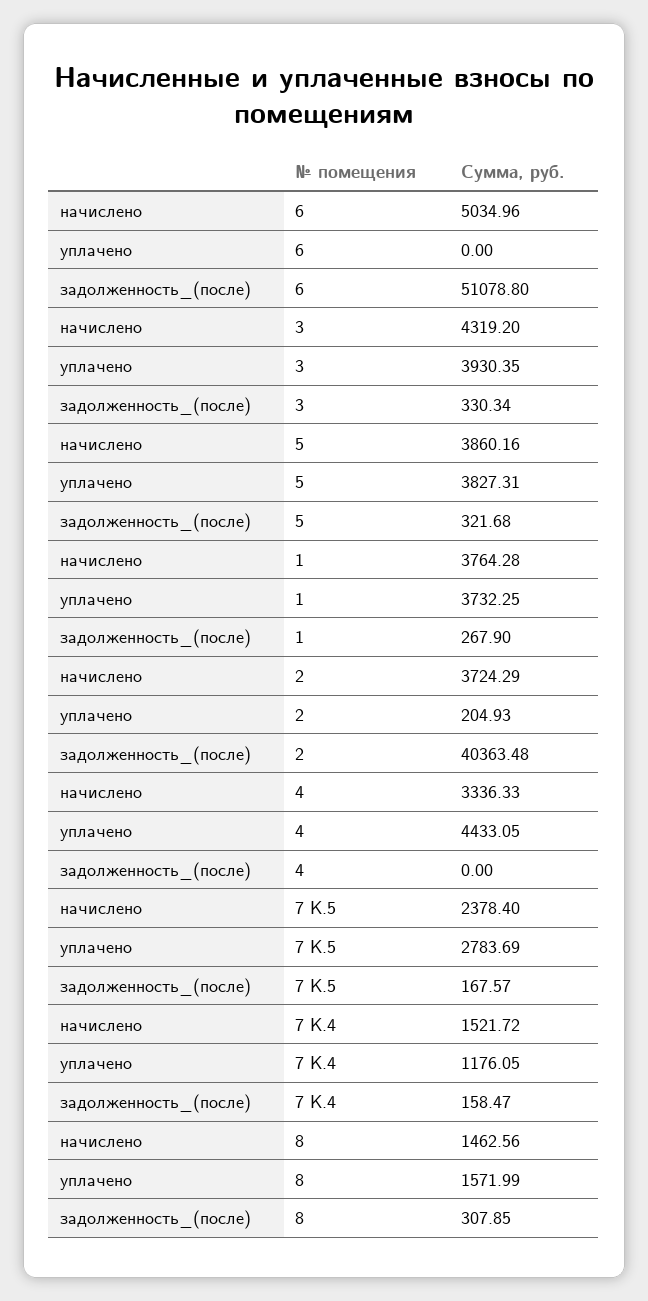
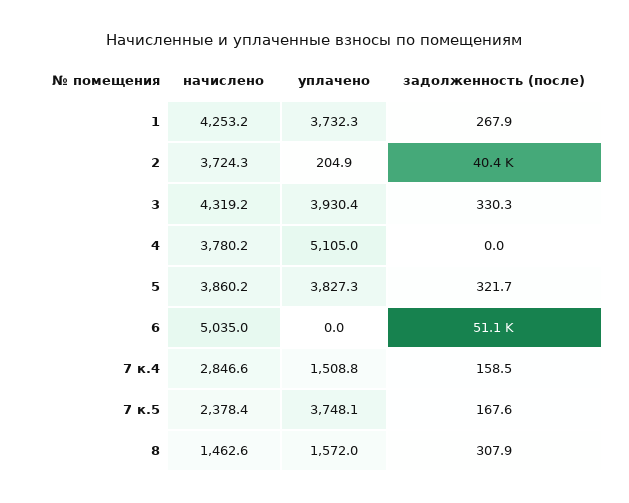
начислено, 1: 3764.28 -> 4253.2
начислено, 4: 3336.33 -> 3780.2
уплачено, 4: 4433.05 -> 5105
уплачено, 7 К.5: 2783.69 -> 3748.1
начислено, 7 К.4: 1521.72 -> 2846.6
уплачено, 7 К.4: 1176.05 -> 1508.8

